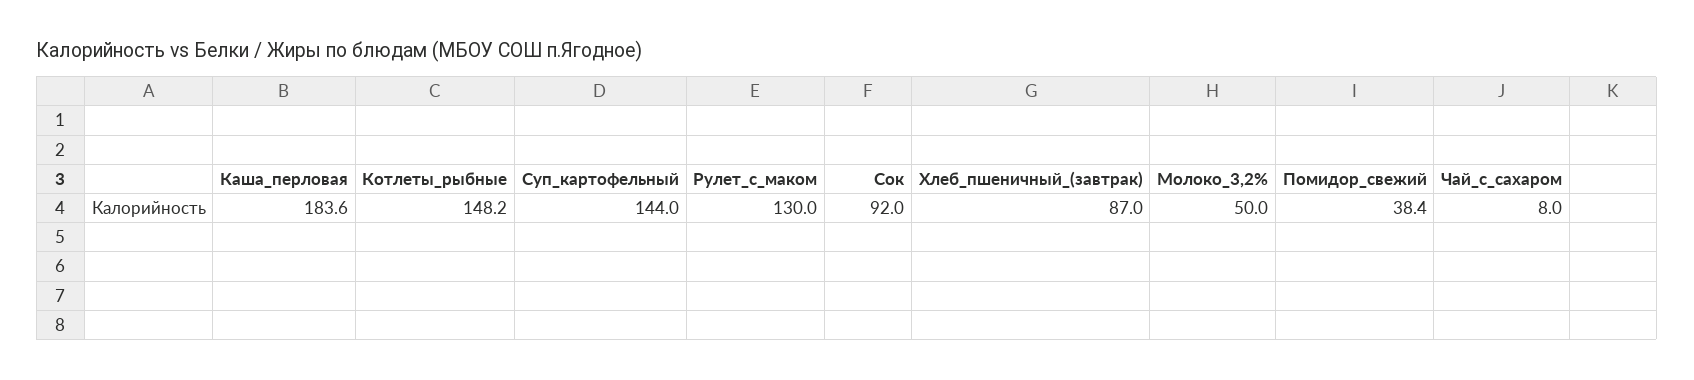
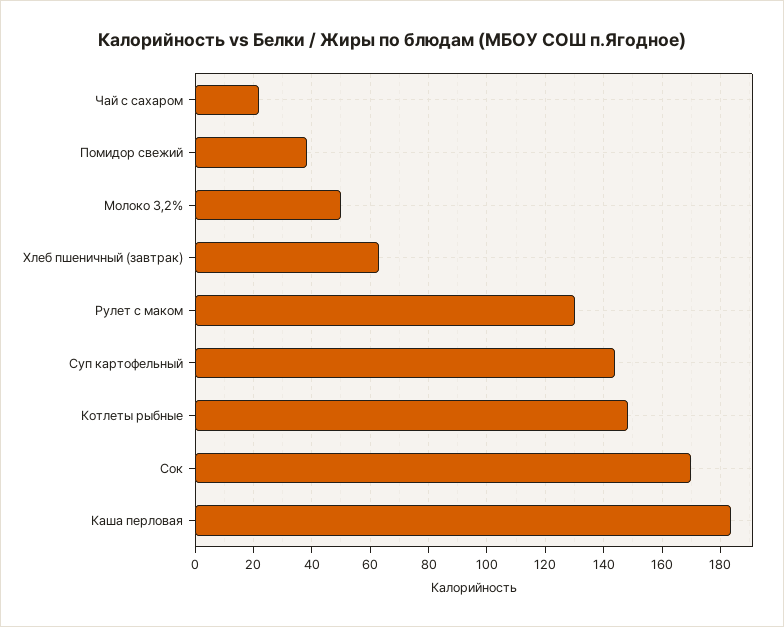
Сок: 92 -> 170
Хлеб_пшеничный_(завтрак): 87 -> 62.5
Чай_с_сахаром: 8 -> 22.5

